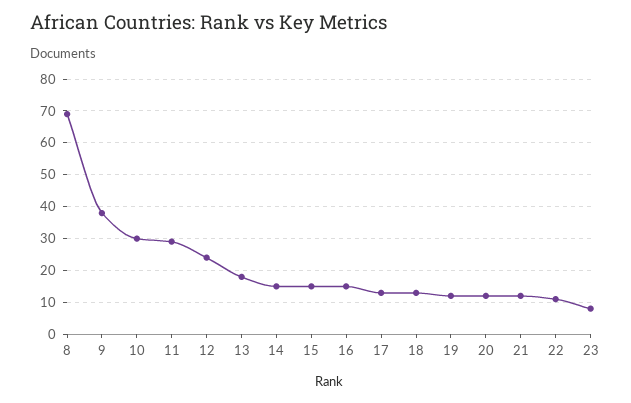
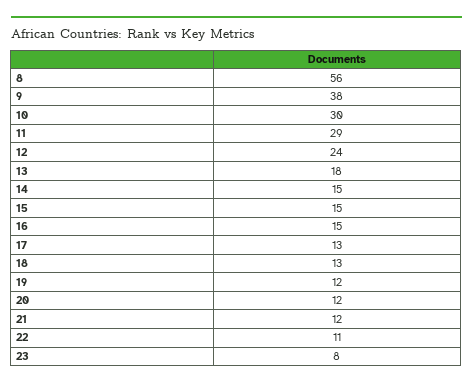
8: 70 -> 56

